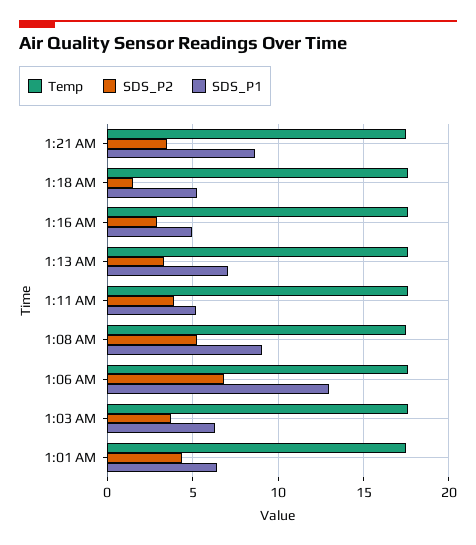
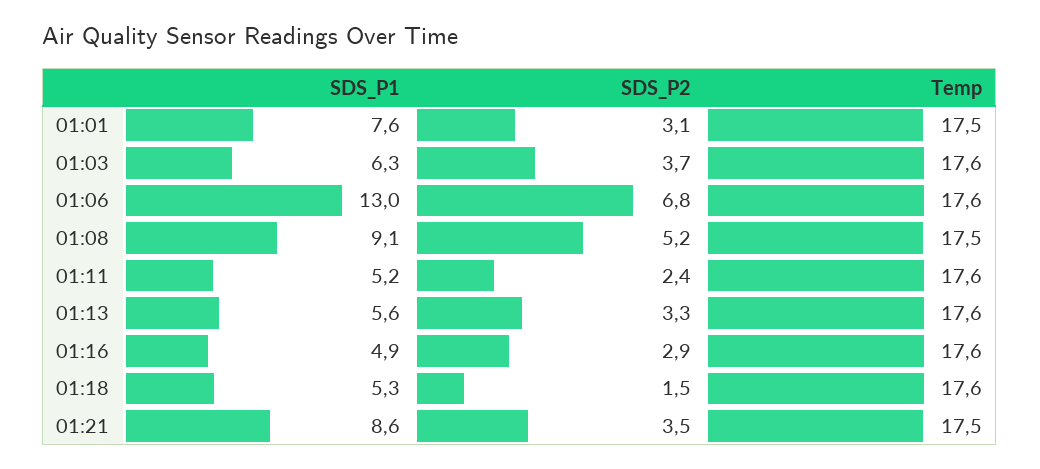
SDS_P1, 1:13 AM: 7 -> 5.6
SDS_P2, 1:11 AM: 4 -> 2.4
SDS_P2, 1:01 AM: 4.5 -> 3.1
SDS_P1, 1:01 AM: 6.5 -> 7.6

